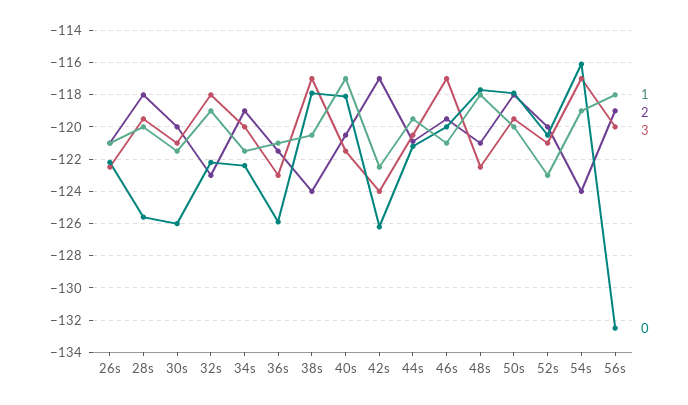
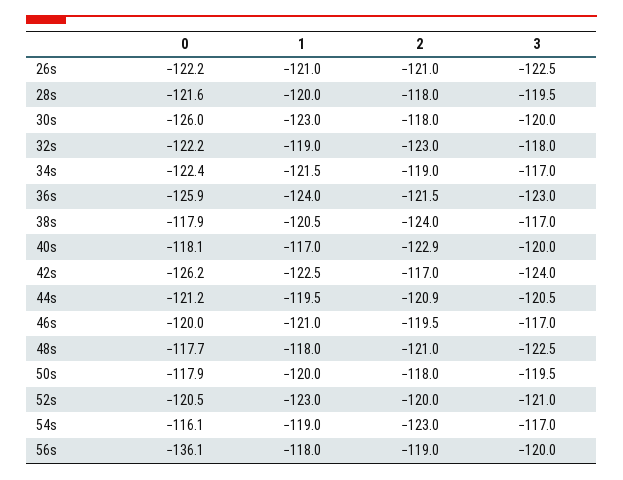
0, 28s: -125.5 -> -121.6
1, 30s: -121.5 -> -123
2, 30s: -120 -> -118
3, 30s: -121 -> -120
3, 34s: -120 -> -117
1, 36s: -121 -> -124
2, 40s: -120.5 -> -122.9
3, 40s: -121.5 -> -120
2, 54s: -124 -> -123
0, 56s: -132.5 -> -136.1

